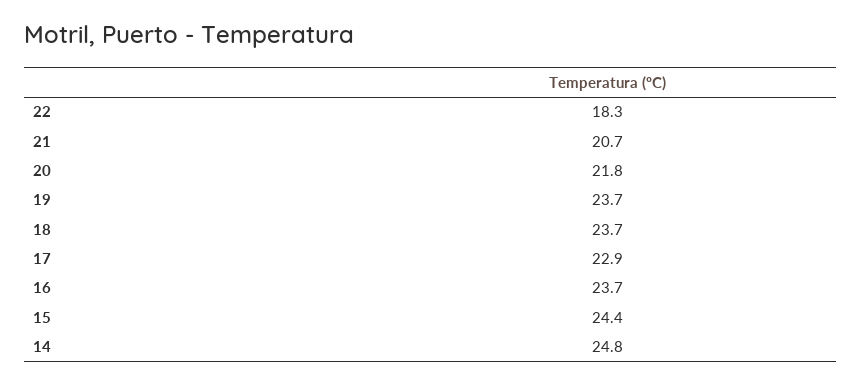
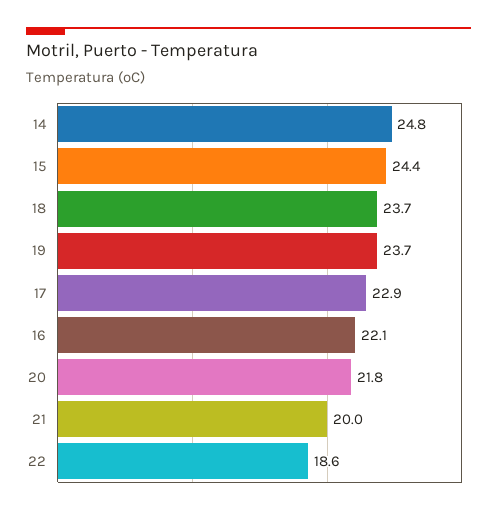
22: 18.3 -> 18.6
21: 20.7 -> 20
16: 23.7 -> 22.1

